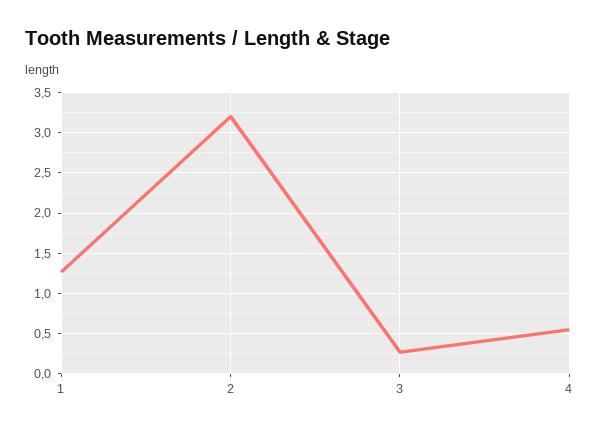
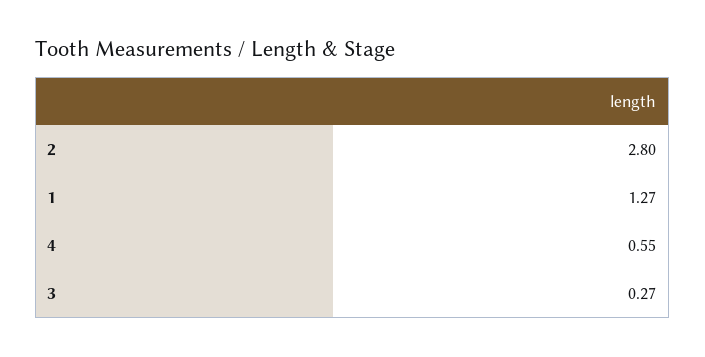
2: 3.2 -> 2.8

